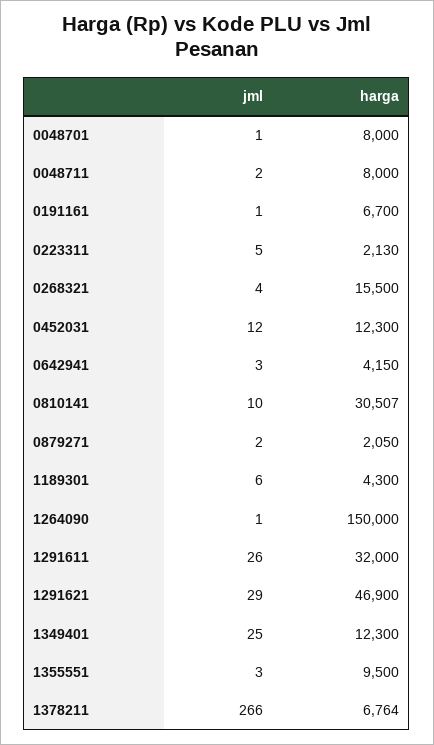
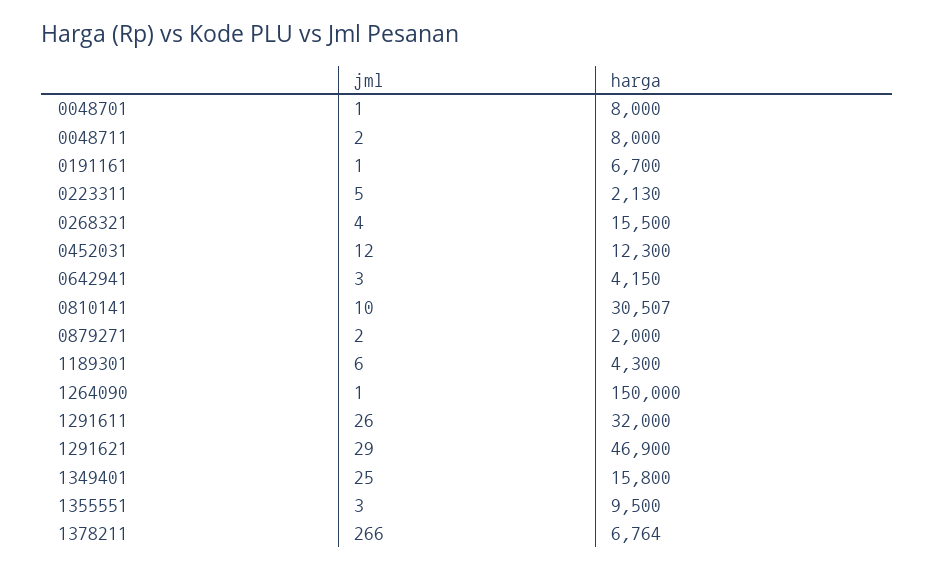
harga, 0879271: 2050 -> 2000
harga, 1349401: 12300 -> 15800

